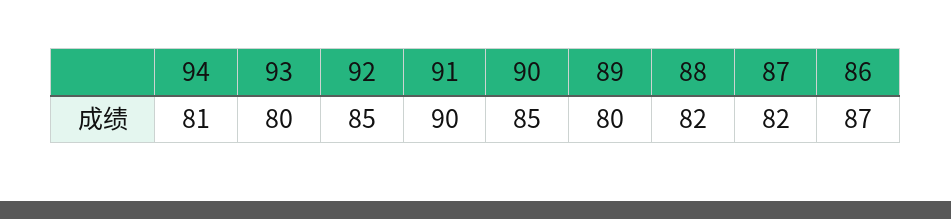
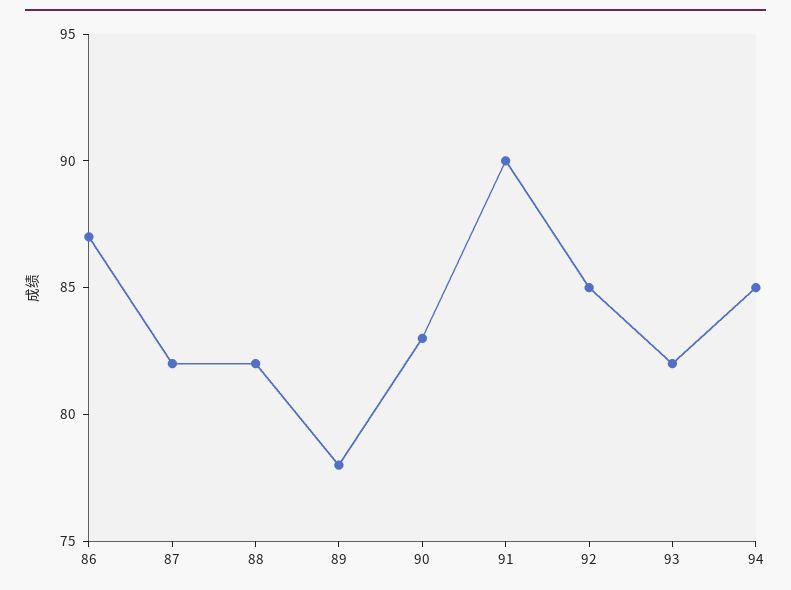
94: 81 -> 85
93: 80 -> 82
90: 85 -> 83
89: 80 -> 78

